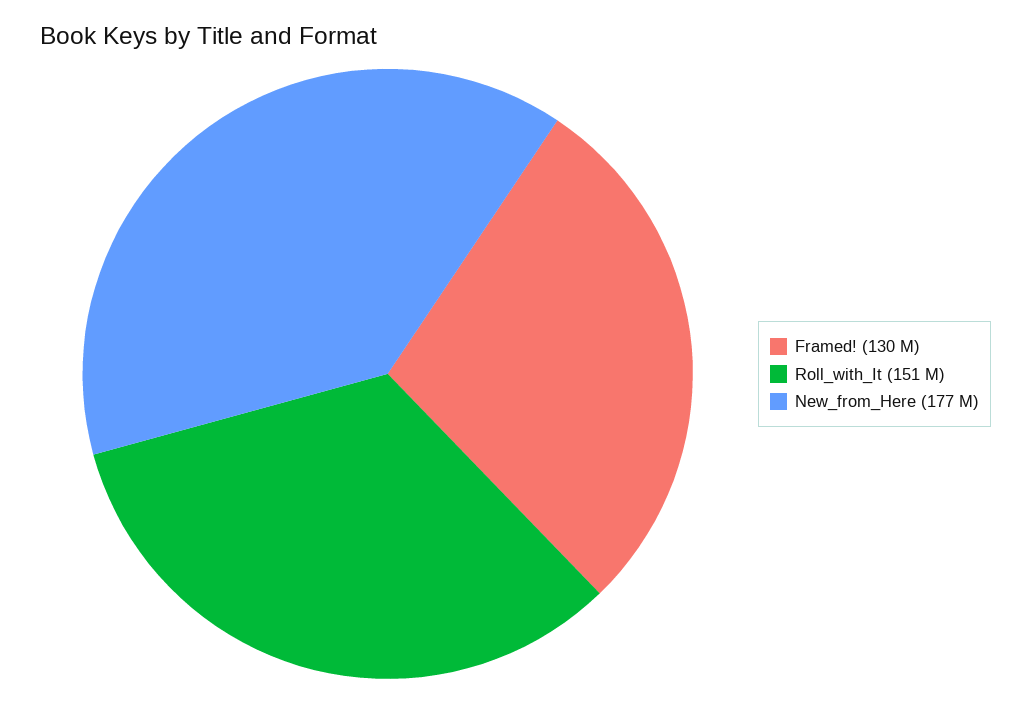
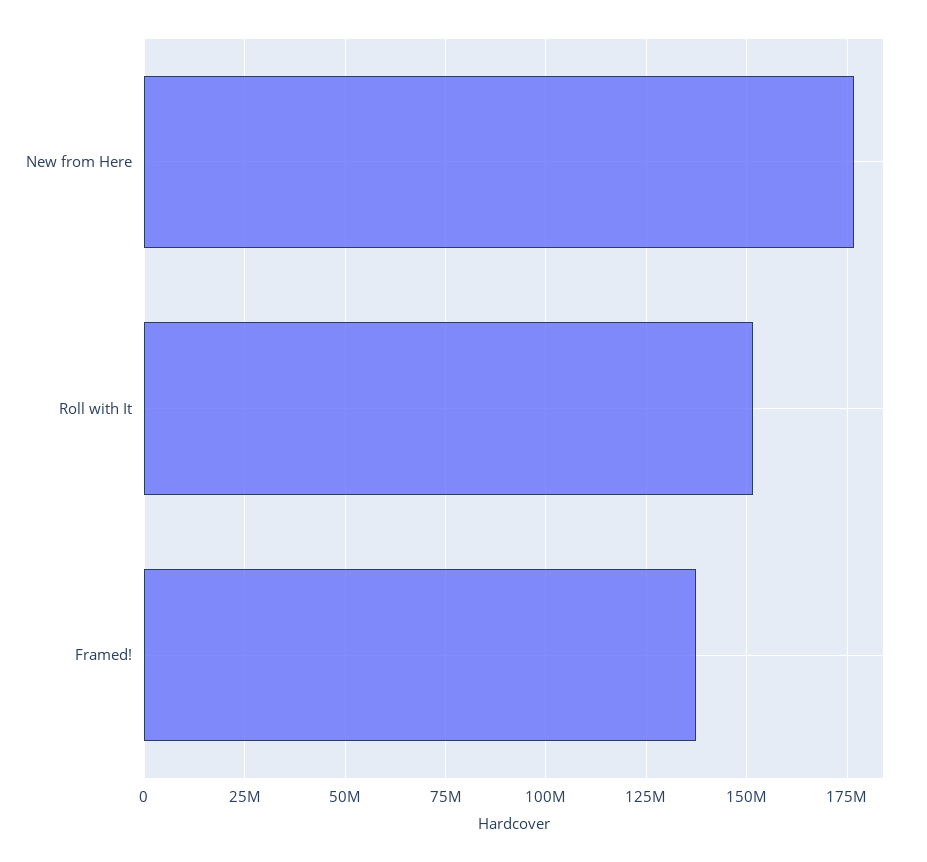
Framed!: 130000000 -> 137500000

